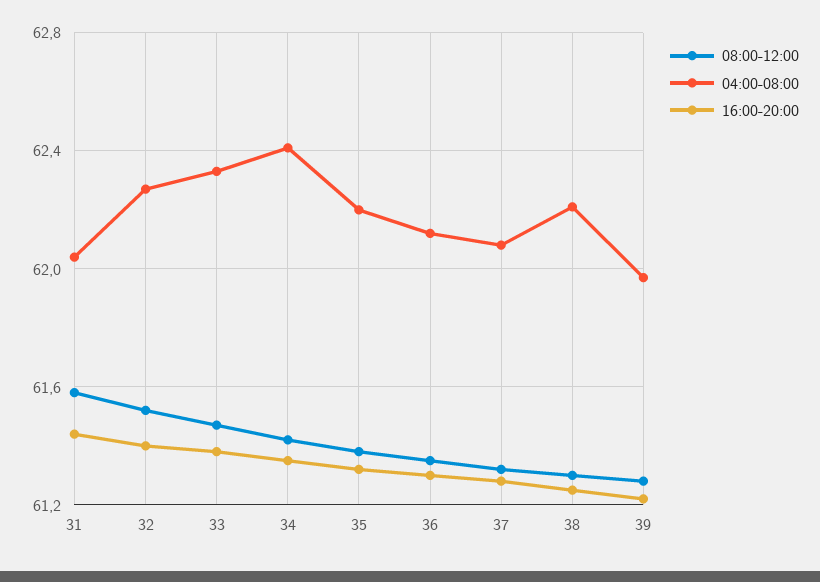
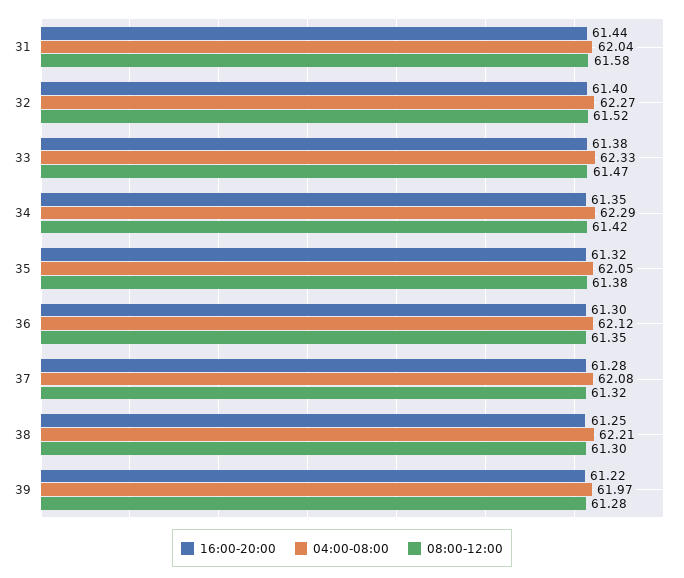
04:00-08:00, 34: 62.4 -> 62.29
04:00-08:00, 35: 62.2 -> 62.05

